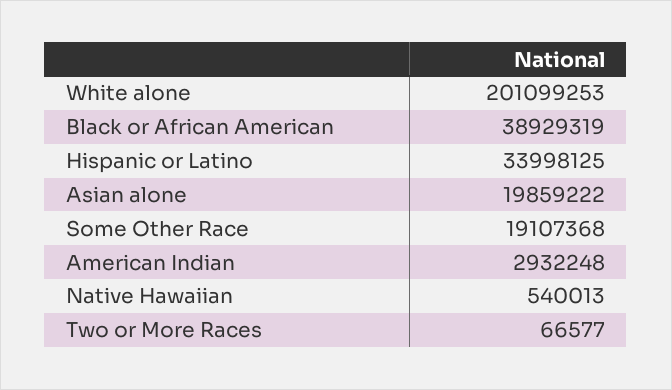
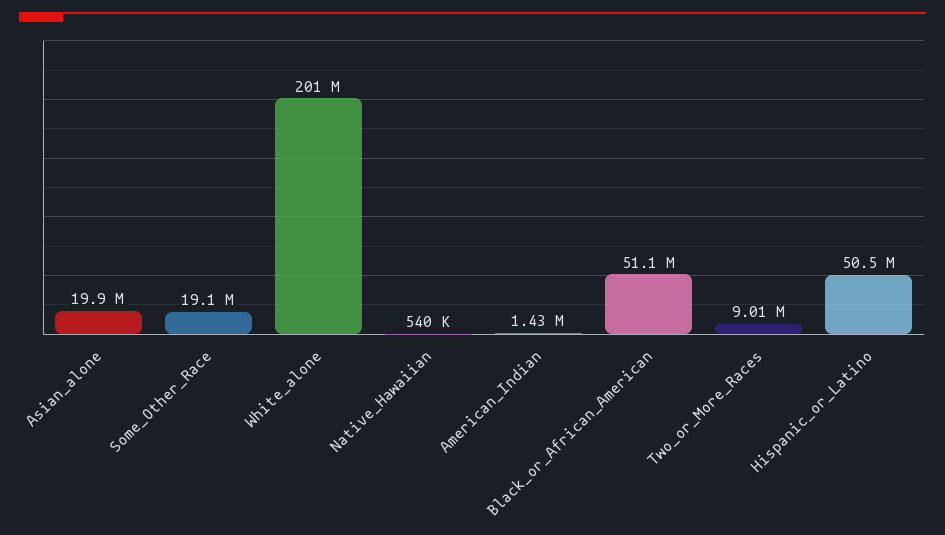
Black or African American: 38929319 -> 51100000
Hispanic or Latino: 33998125 -> 50500000
American Indian: 2932248 -> 1430000
Two or More Races: 66577 -> 9010000

